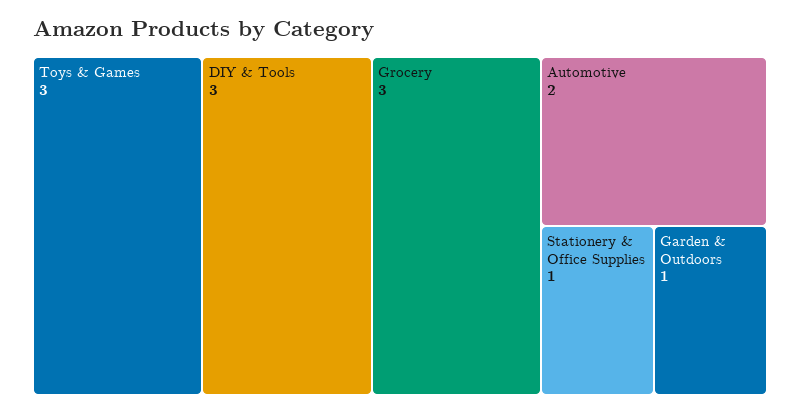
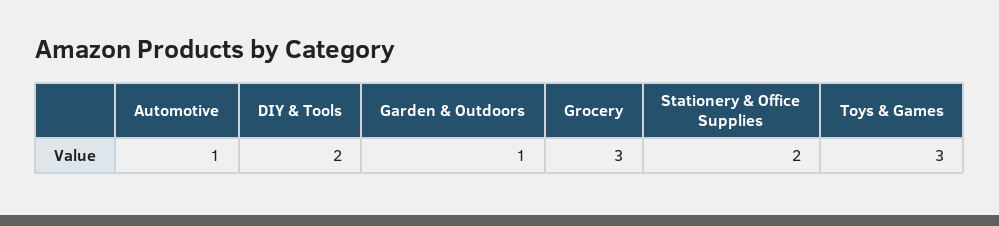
DIY & Tools: 3 -> 2
Automotive: 2 -> 1
Stationery & Office Supplies: 1 -> 2

